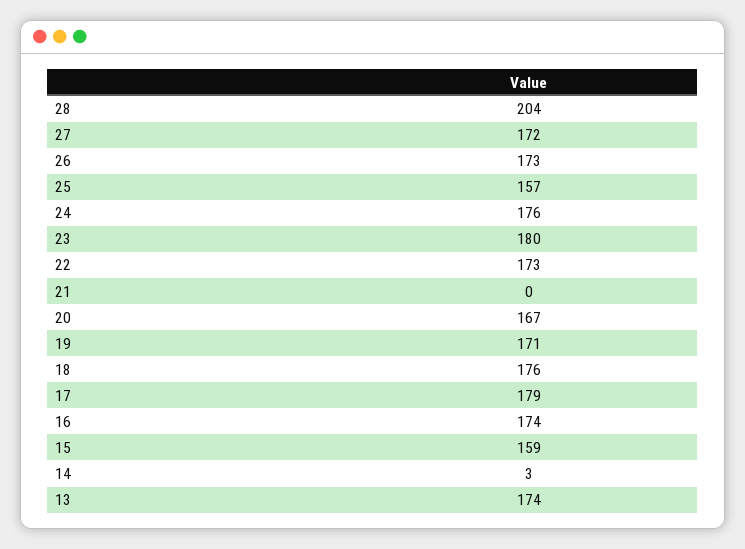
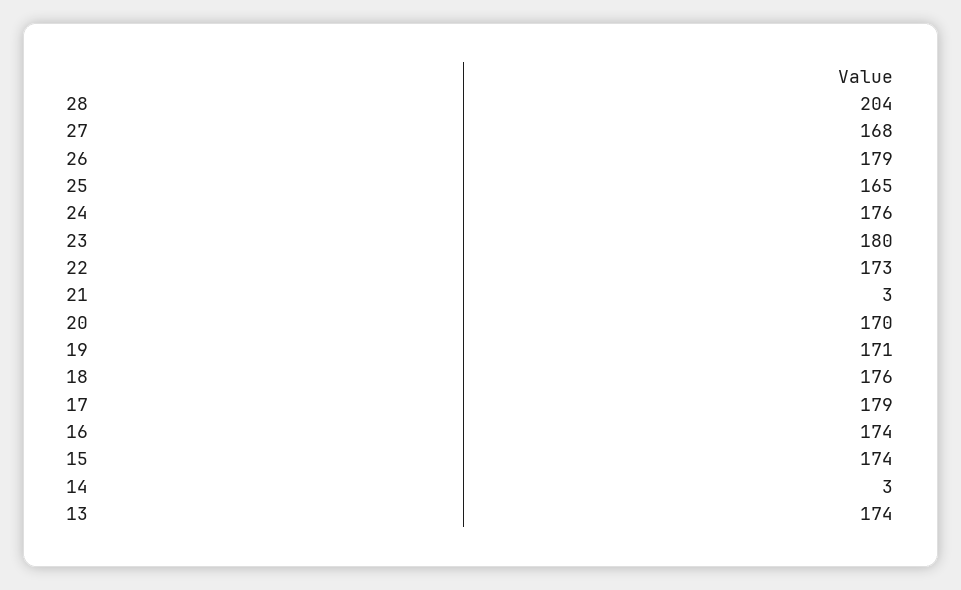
27: 172 -> 168
26: 173 -> 179
25: 157 -> 165
21: 0 -> 3
20: 167 -> 170
15: 159 -> 174

